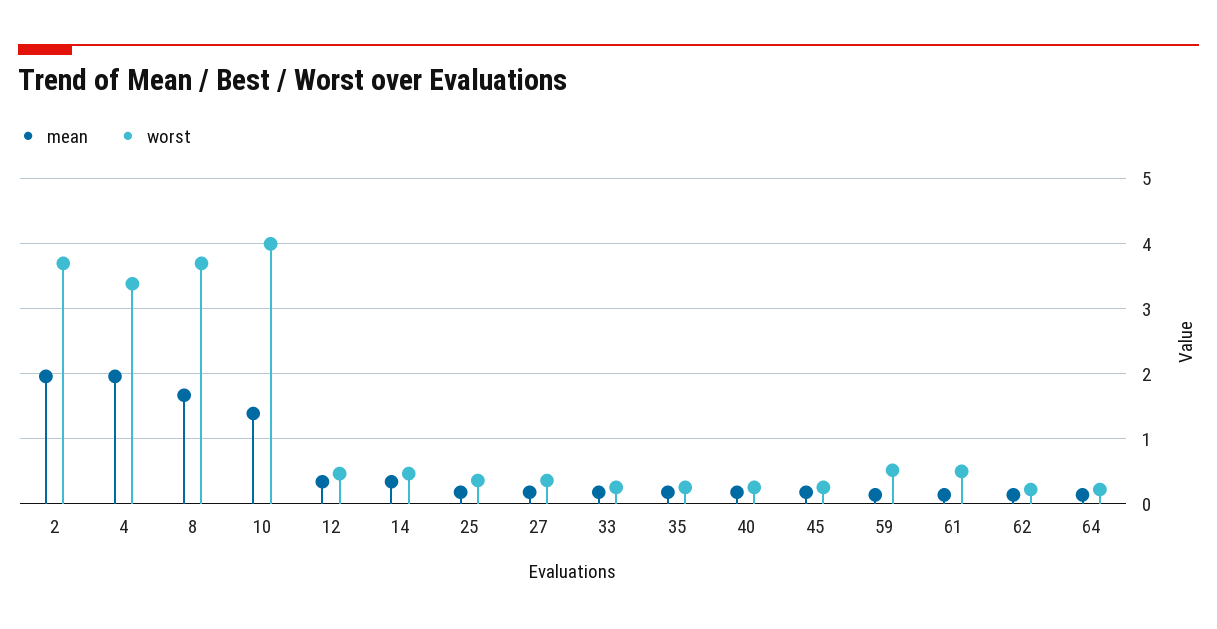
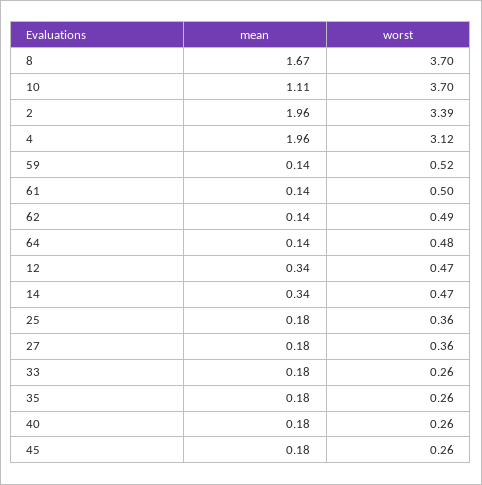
worst, 2: 3.7 -> 3.39
worst, 4: 3.4 -> 3.12
mean, 10: 1.4 -> 1.11
worst, 10: 4 -> 3.7
worst, 62: 0.2 -> 0.49
worst, 64: 0.2 -> 0.48

